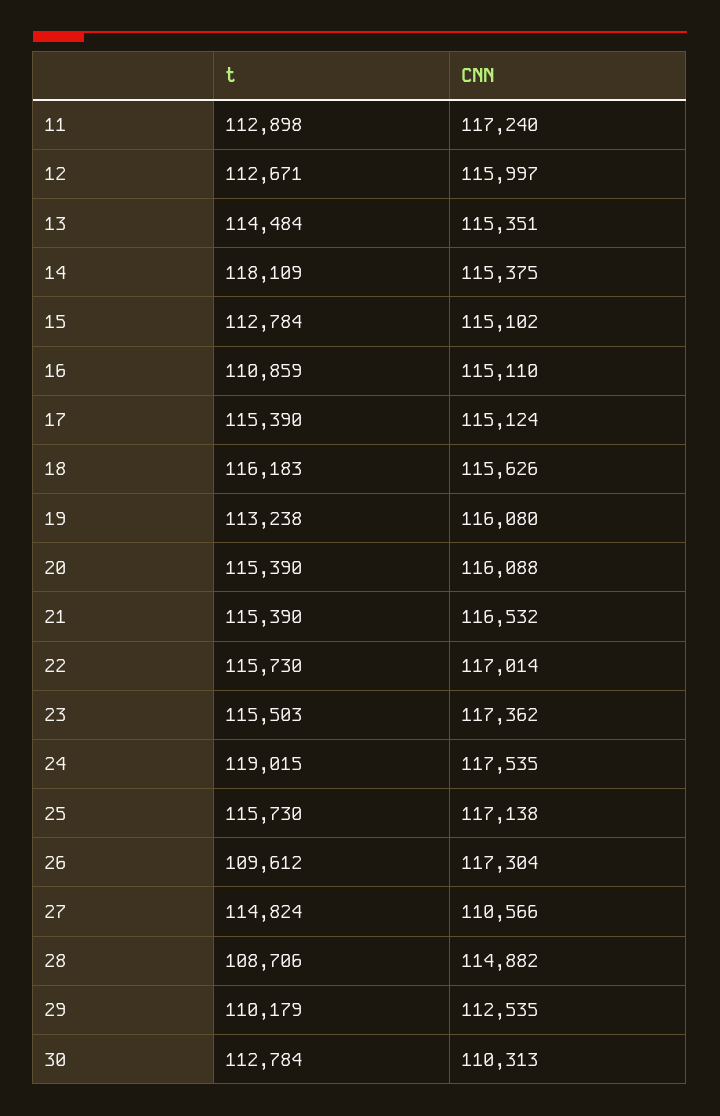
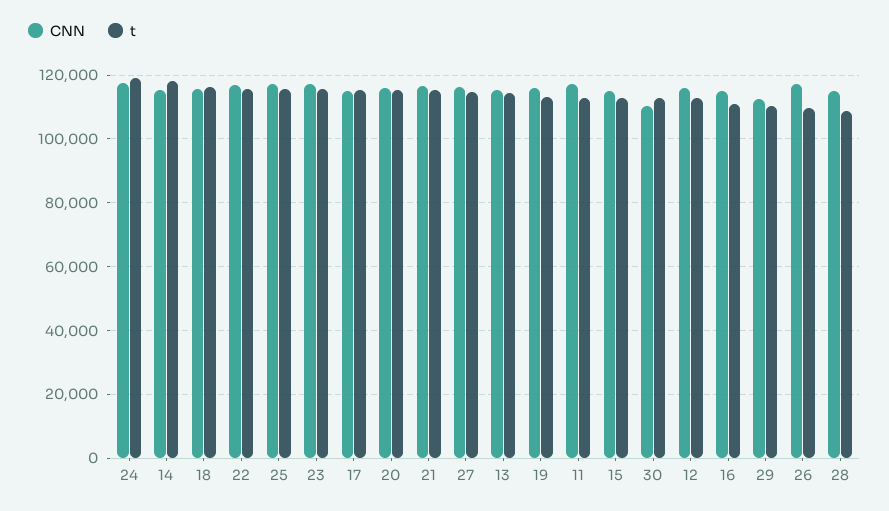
CNN, 27: 110566 -> 116000

